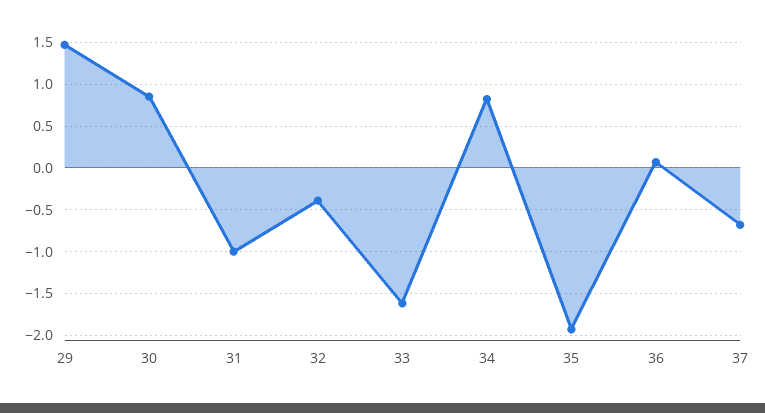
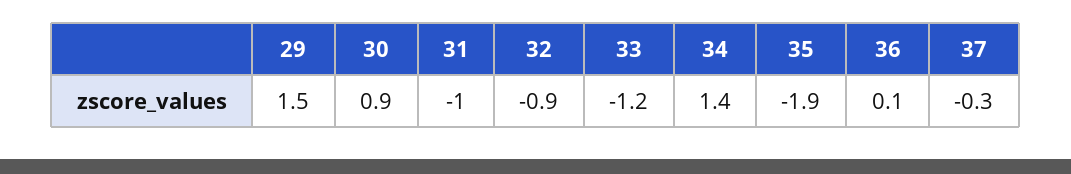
32: -0.4 -> -0.9
33: -1.6 -> -1.2
34: 0.8 -> 1.4
37: -0.7 -> -0.3

